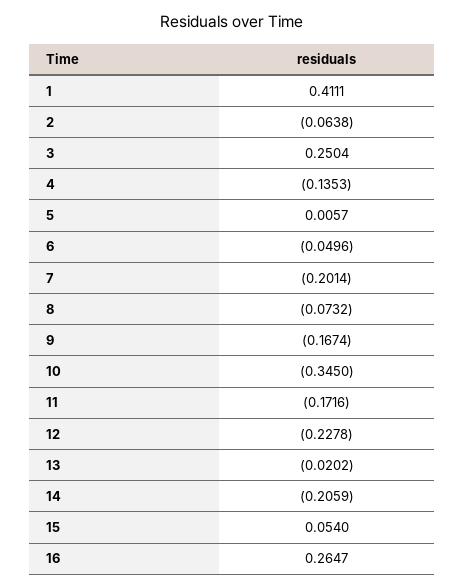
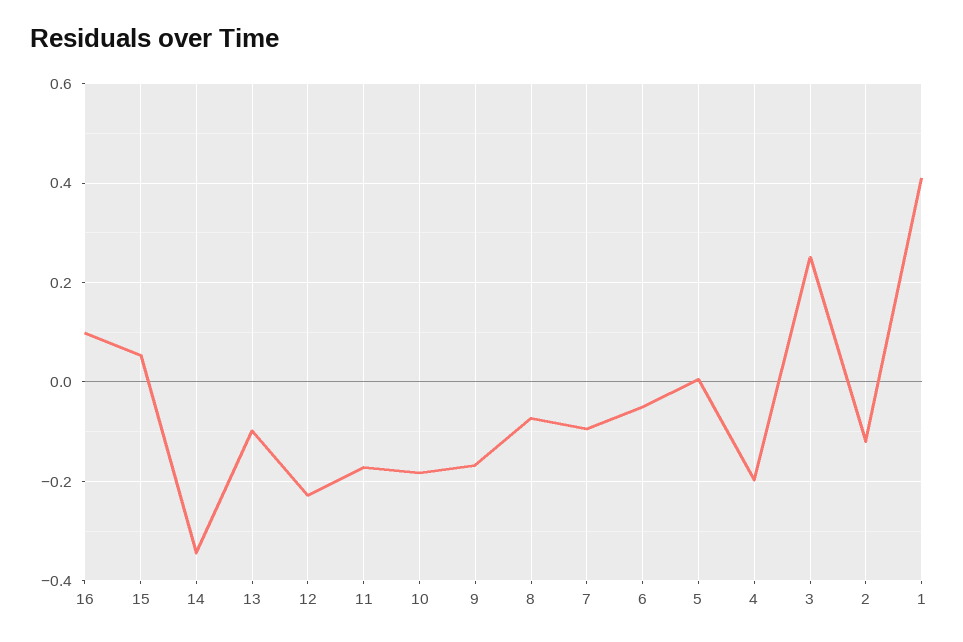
2: -0.0638 -> -0.12
4: -0.1353 -> -0.2
7: -0.2014 -> -0.1
10: -0.345 -> -0.18
13: -0.0202 -> -0.1
14: -0.2059 -> -0.34
16: 0.2647 -> 0.1

